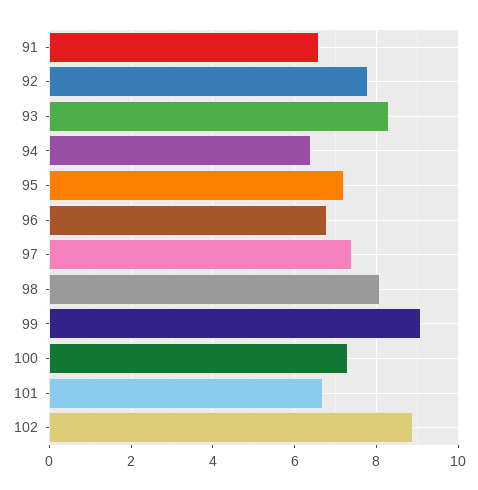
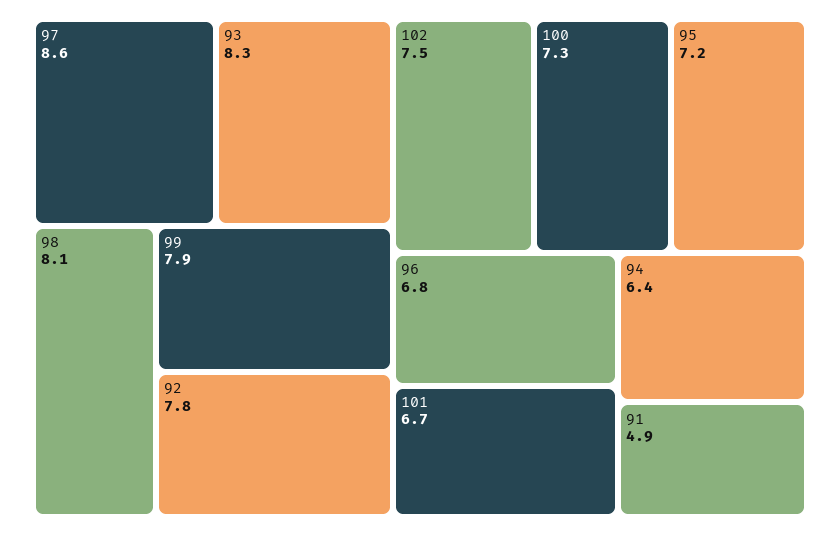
91: 6.5 -> 4.9
97: 7.5 -> 8.6
99: 9 -> 7.9
102: 9 -> 7.5

